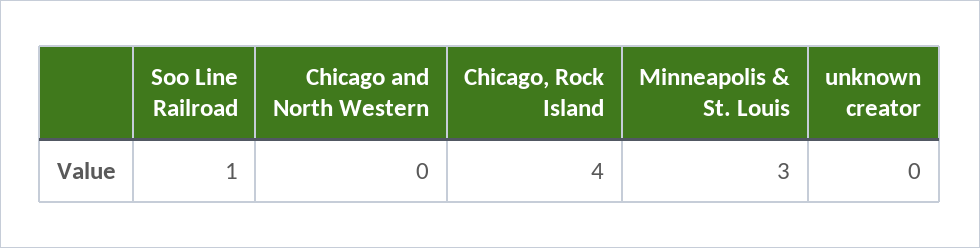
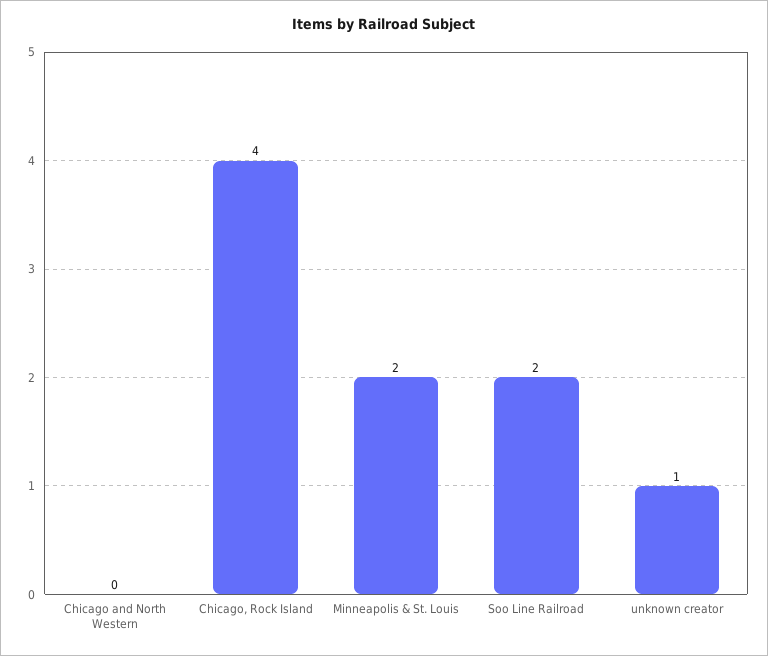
Soo Line Railroad: 1 -> 2
Minneapolis & St. Louis: 3 -> 2
unknown creator: 0 -> 1

